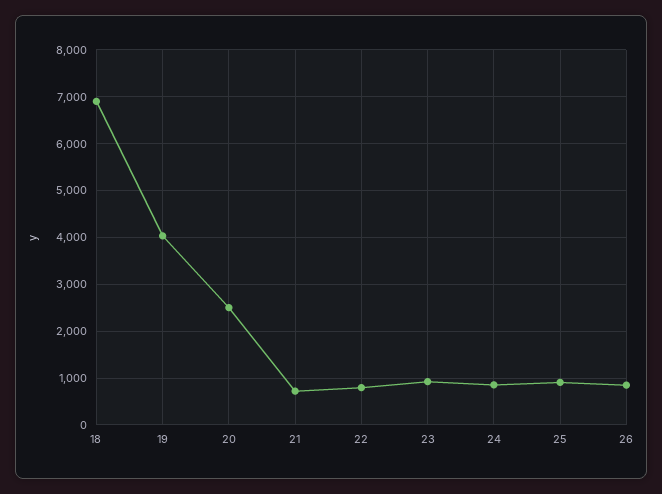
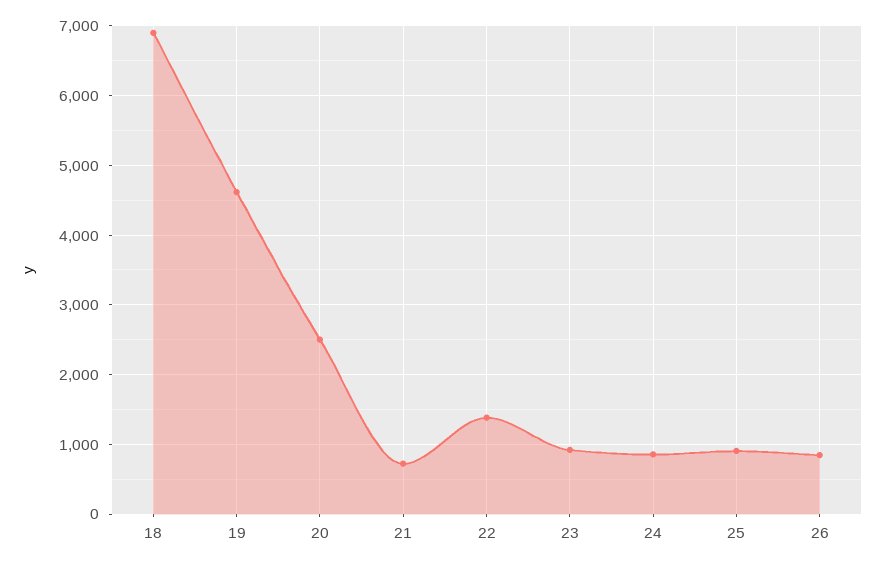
19: 4000 -> 4600
22: 800 -> 1400

